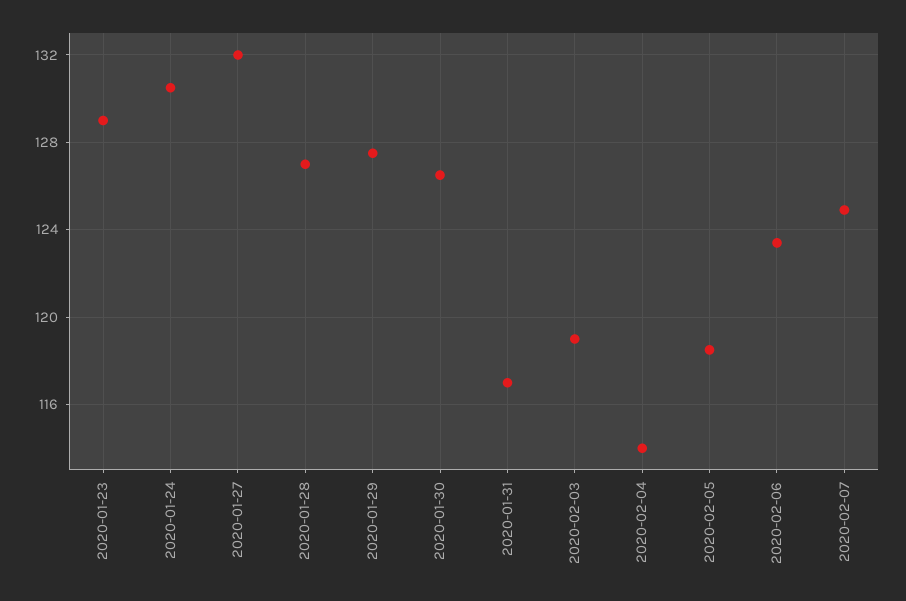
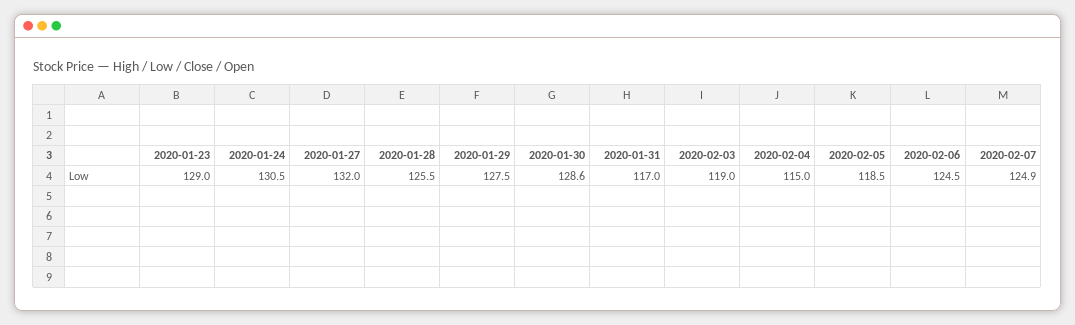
2020-01-28: 127 -> 125.5
2020-01-30: 126.5 -> 128.6
2020-02-04: 114 -> 115
2020-02-06: 123.5 -> 124.5

